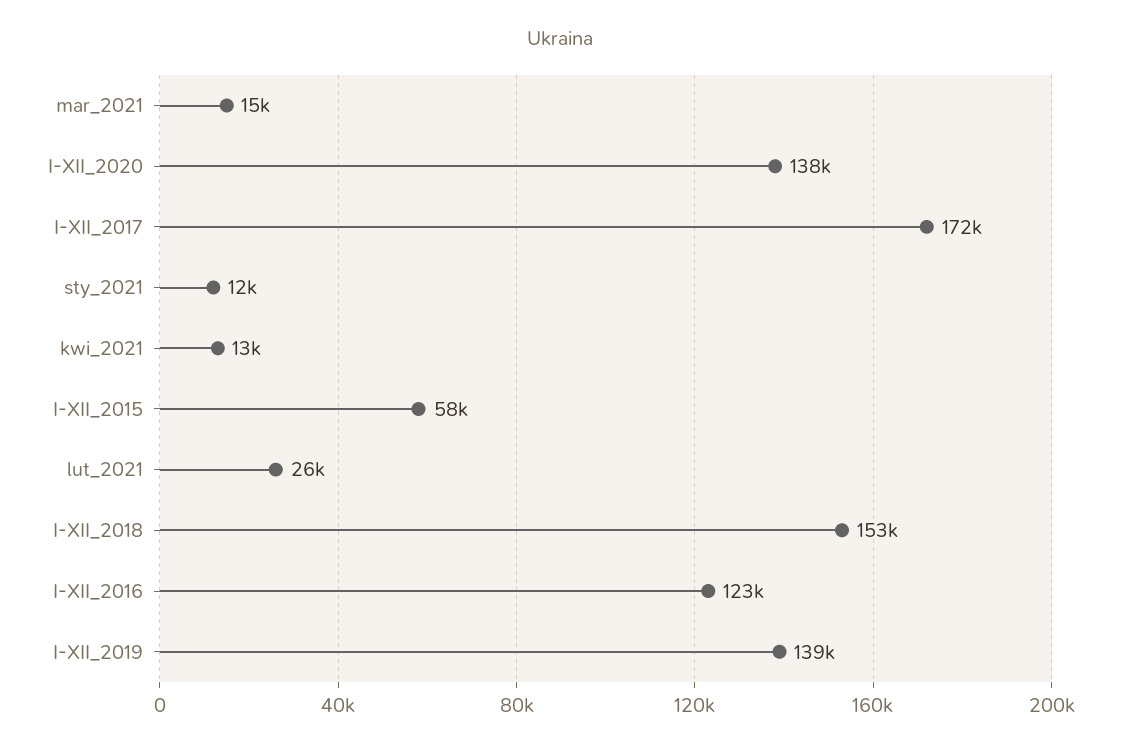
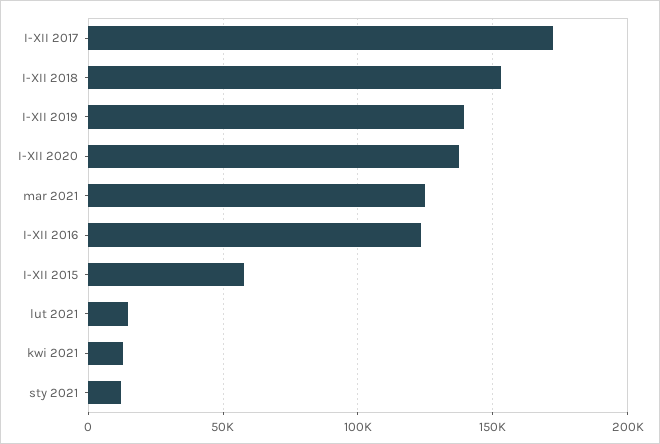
mar_2021: 15000 -> 125000
lut_2021: 26000 -> 15000

